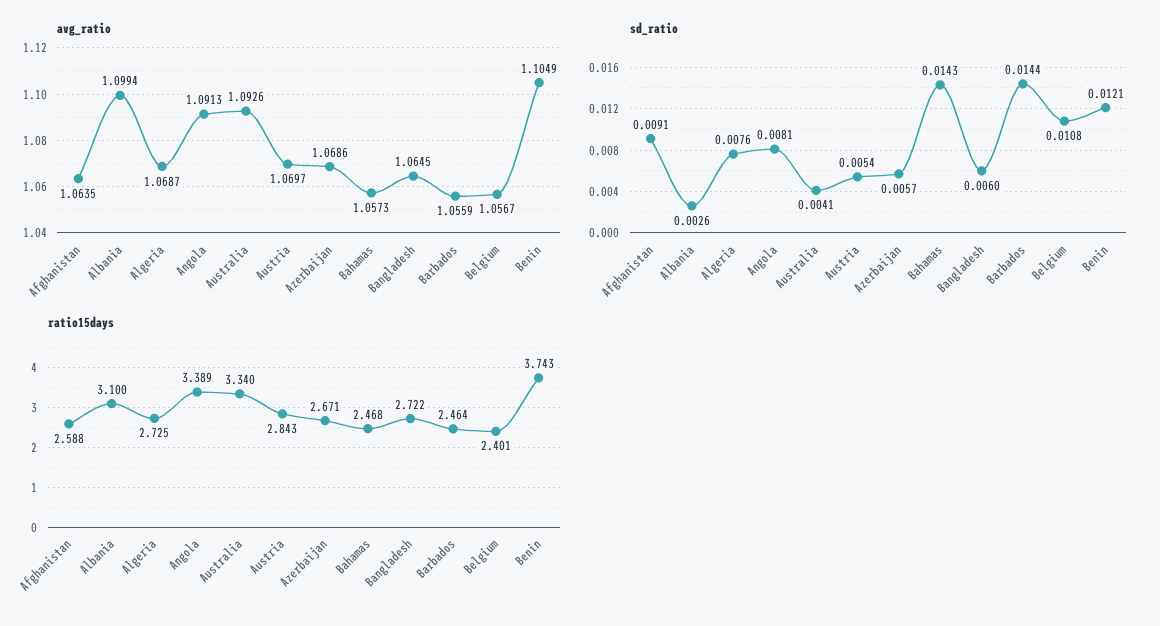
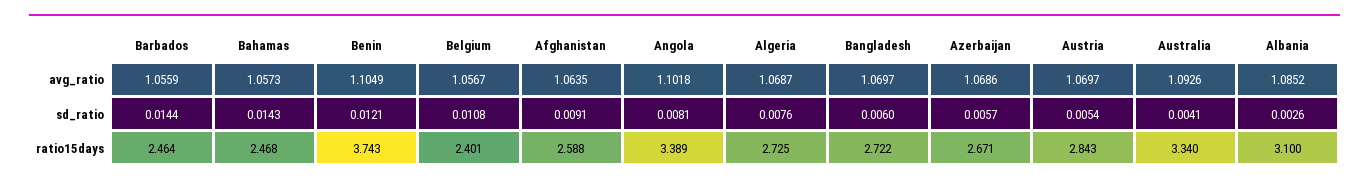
avg_ratio, Albania: 1.0994 -> 1.0852
avg_ratio, Angola: 1.0913 -> 1.1018
avg_ratio, Bangladesh: 1.0645 -> 1.0697

